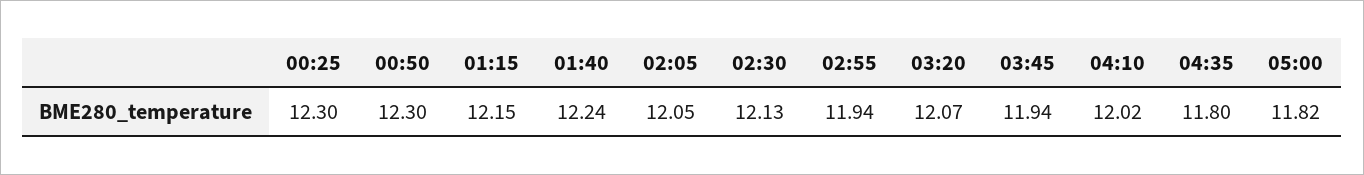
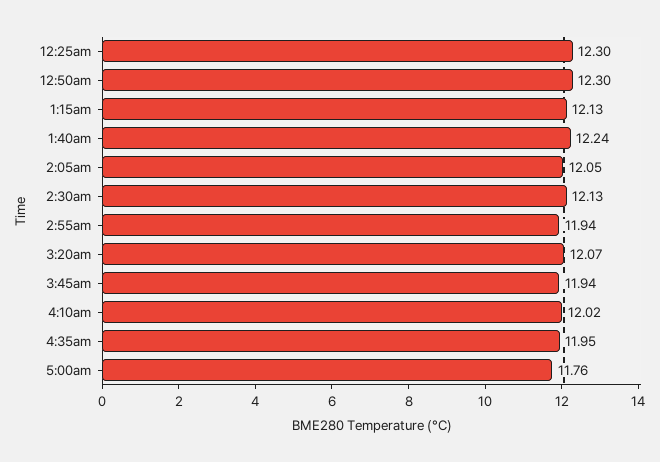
01:15: 12.15 -> 12.13
04:35: 11.8 -> 11.95
05:00: 11.82 -> 11.76

